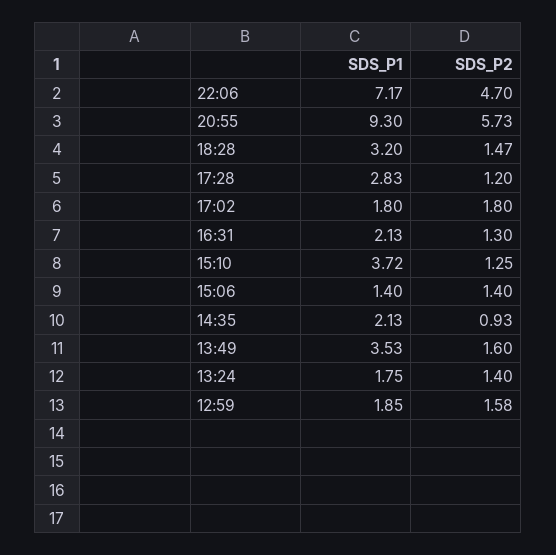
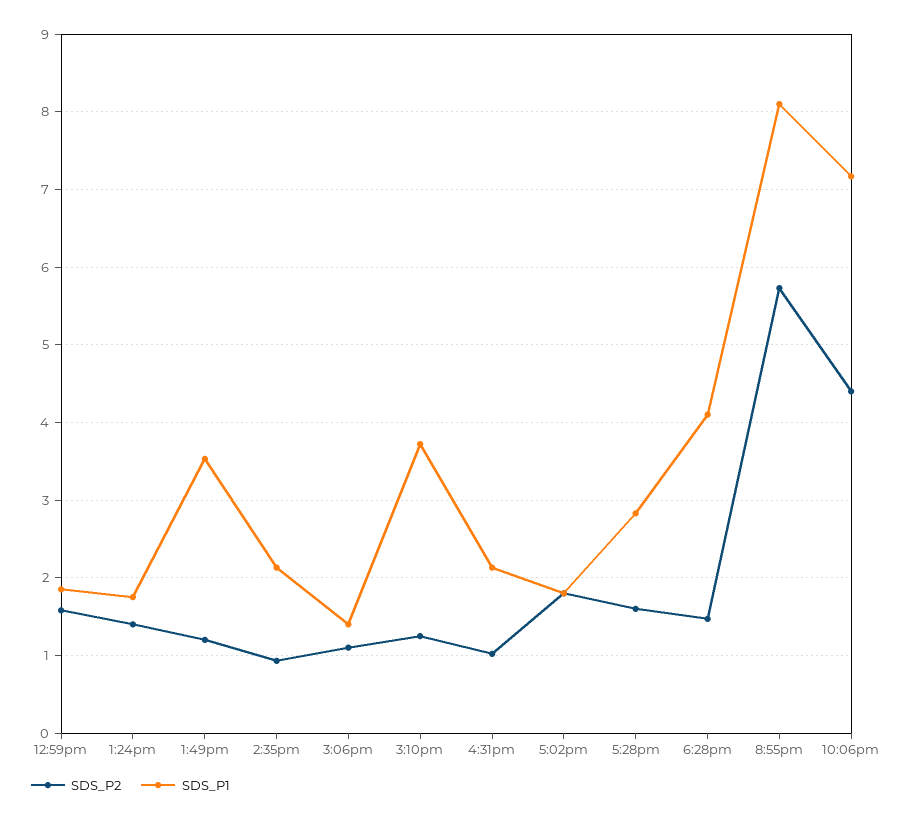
SDS_P2, 22:06: 4.7 -> 4.4
SDS_P1, 20:55: 9.3 -> 8.1
SDS_P1, 18:28: 3.2 -> 4.1
SDS_P2, 17:28: 1.2 -> 1.6
SDS_P2, 16:31: 1.3 -> 1
SDS_P2, 15:06: 1.4 -> 1.1
SDS_P2, 13:49: 1.6 -> 1.2

